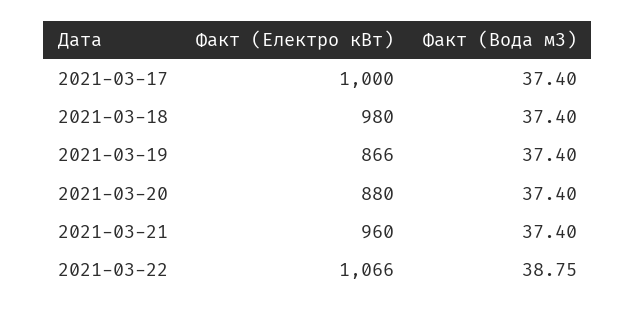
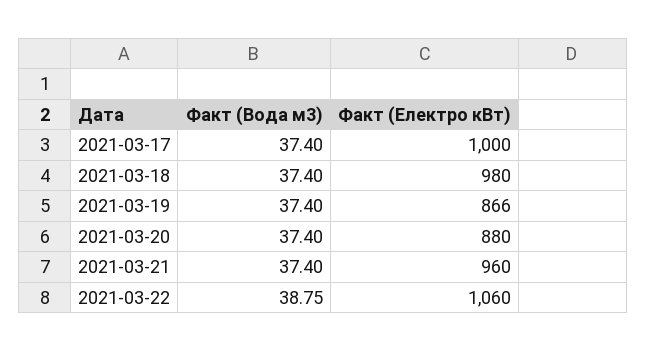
Факт (Електро кВт), 2021-03-22: 1066 -> 1060

